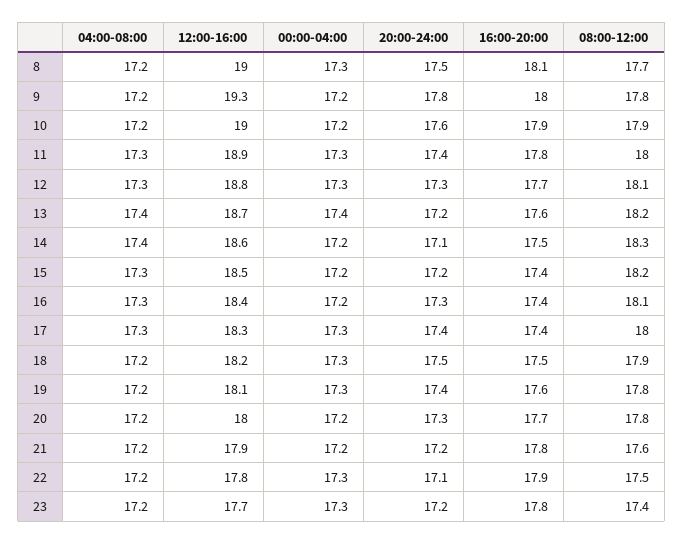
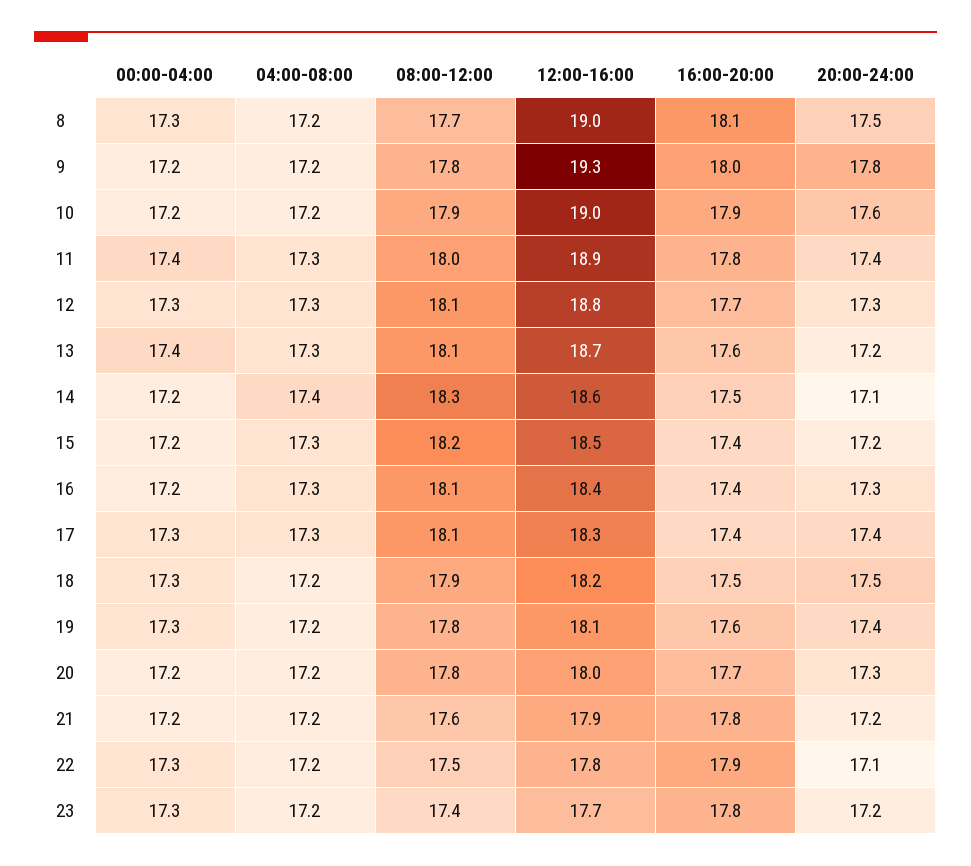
00:00-04:00, 11: 17.3 -> 17.4
04:00-08:00, 13: 17.4 -> 17.3
08:00-12:00, 13: 18.2 -> 18.1
08:00-12:00, 17: 18 -> 18.1

